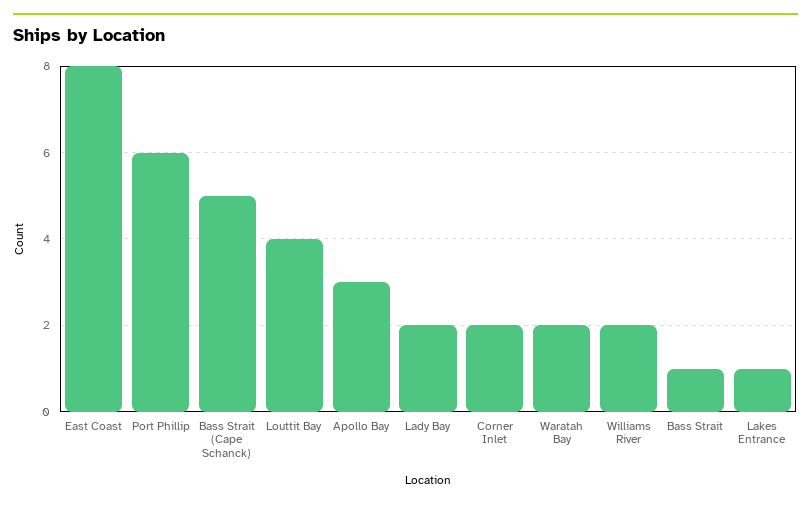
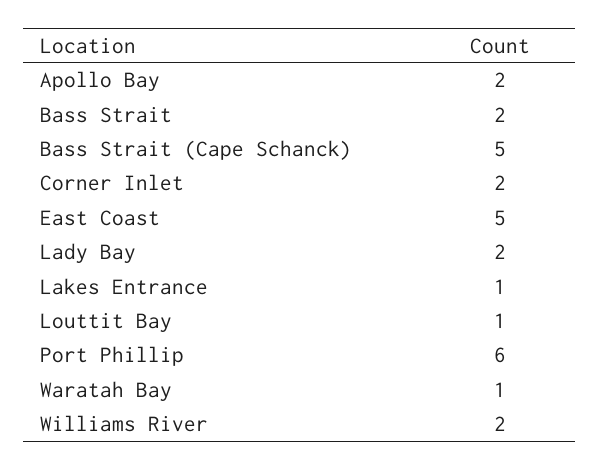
East Coast: 8 -> 5
Louttit Bay: 4 -> 1
Apollo Bay: 3 -> 2
Waratah Bay: 2 -> 1
Bass Strait: 1 -> 2

